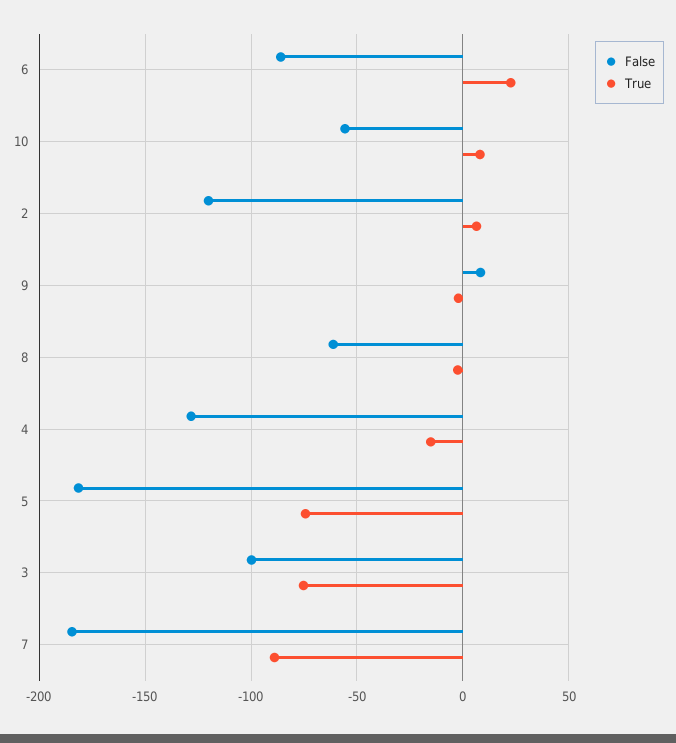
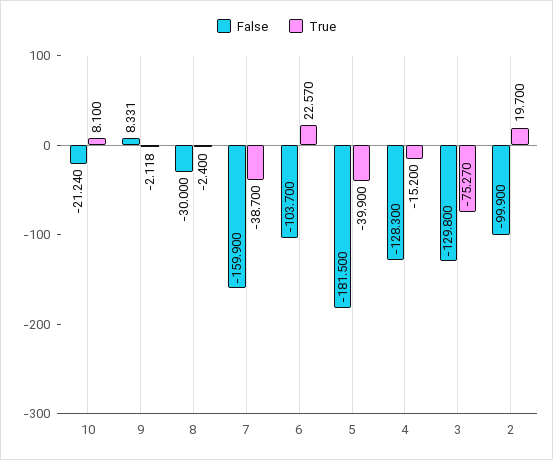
False, 6: -85 -> -103.7
False, 10: -55 -> -21.24
False, 2: -120 -> -99.9
True, 2: 5 -> 19.7
False, 8: -60 -> -30
True, 5: -75 -> -39.9
False, 3: -100 -> -129.8
False, 7: -185 -> -159.9
True, 7: -90 -> -38.7

